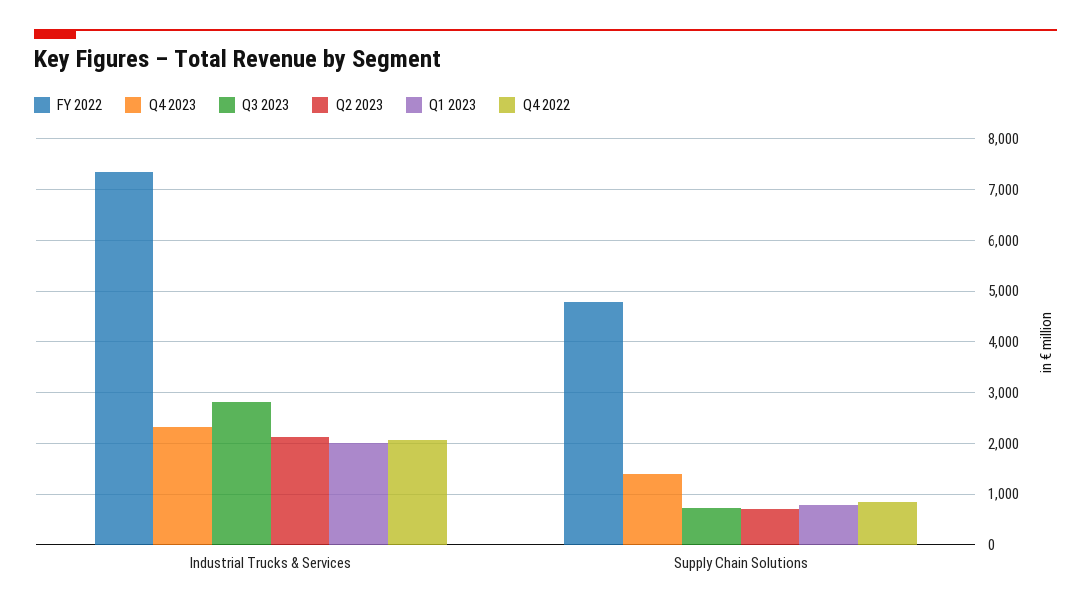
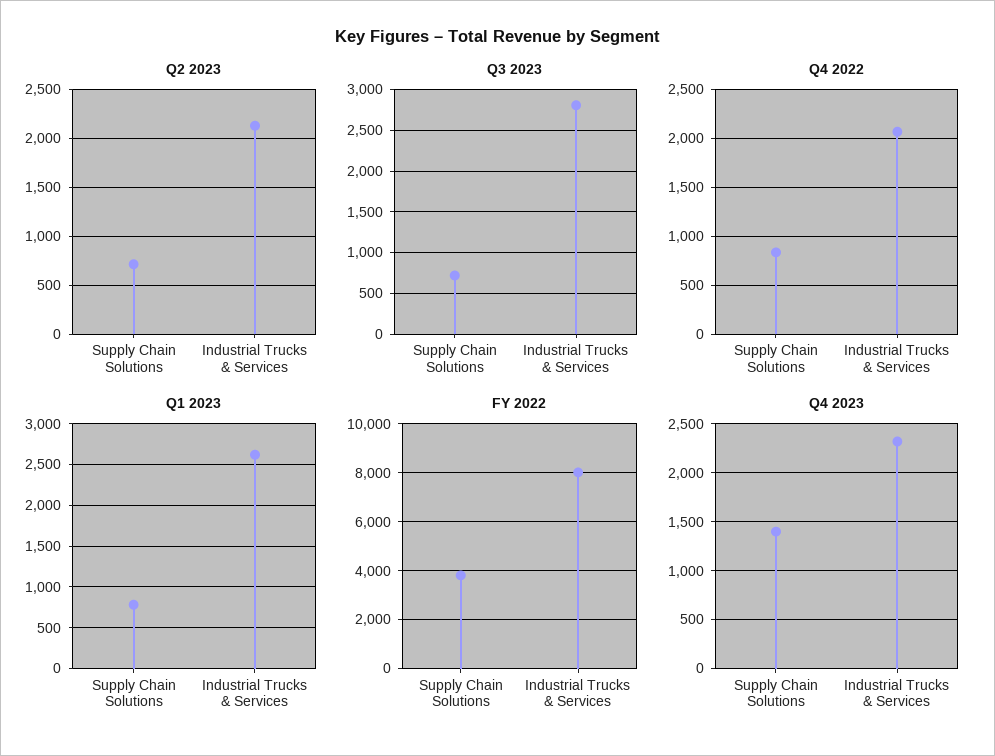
FY 2022, Industrial Trucks & Services: 7400 -> 8000
Q1 2023, Industrial Trucks & Services: 2000 -> 2600
FY 2022, Supply Chain Solutions: 4800 -> 3750

